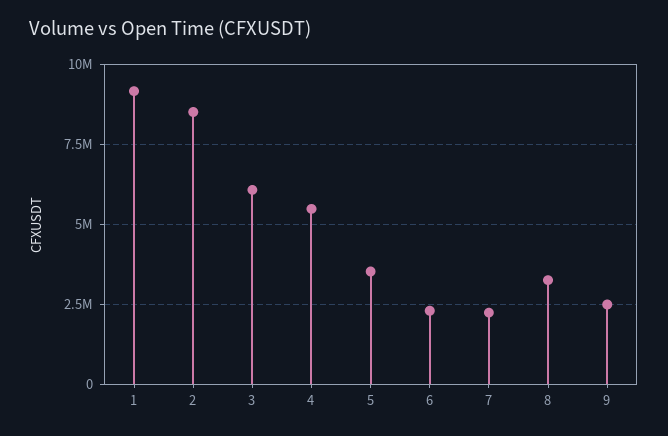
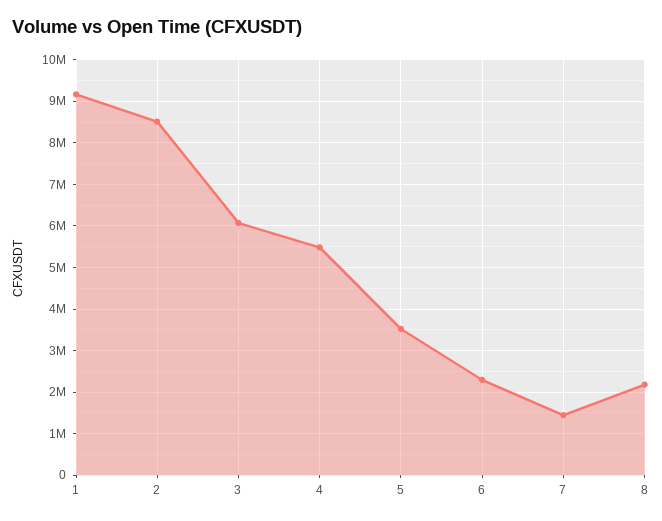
7: 2250000 -> 1400000
8: 3250000 -> 2200000
9: 2500000 -> none

